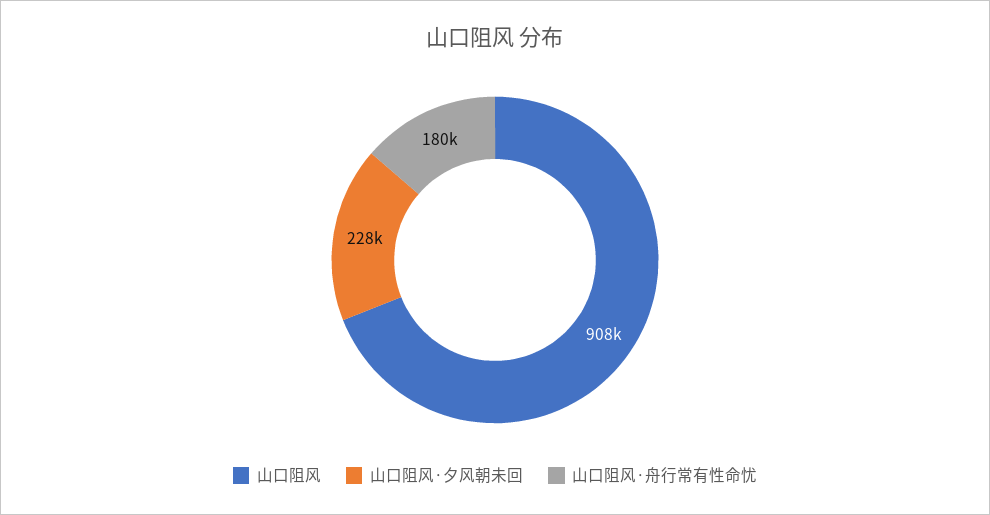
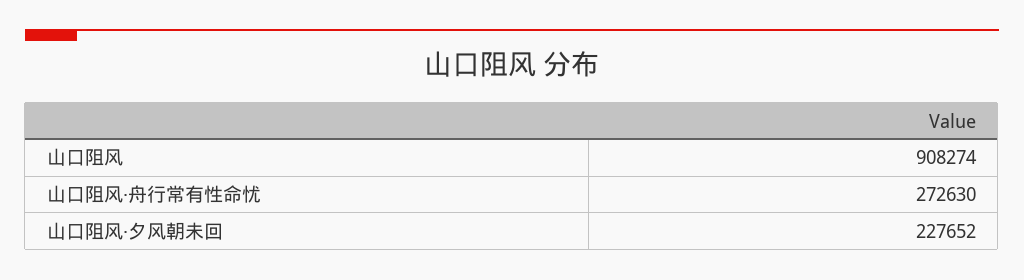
山口阻风·舟行常有性命忧: 180000 -> 272630

